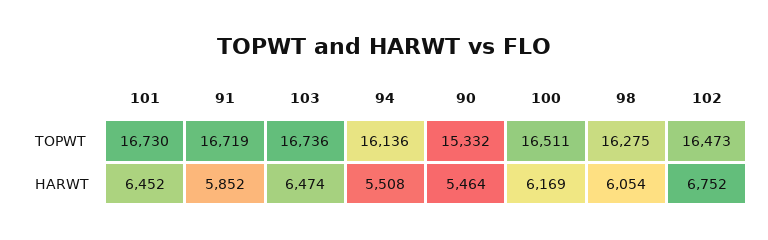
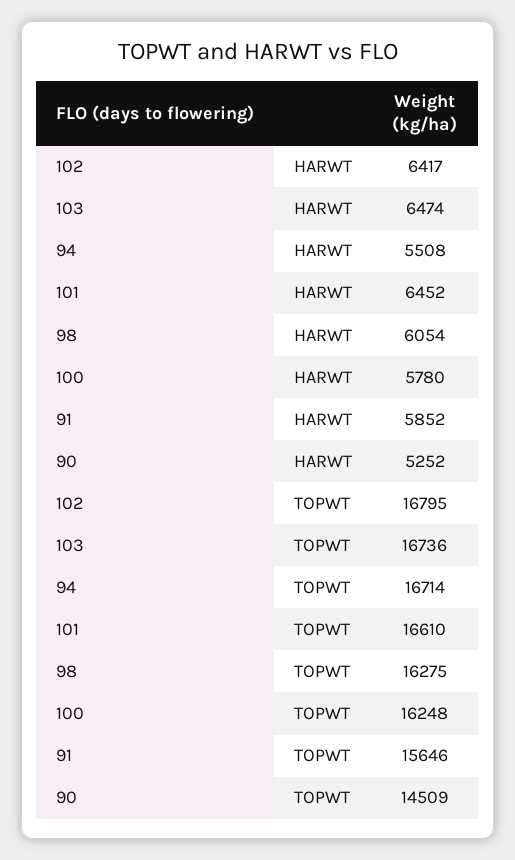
101, TOPWT: 16730 -> 16610
91, TOPWT: 16719 -> 15646
94, TOPWT: 16136 -> 16714
90, TOPWT: 15332 -> 14509
100, TOPWT: 16511 -> 16248
102, TOPWT: 16473 -> 16795
90, HARWT: 5464 -> 5252
100, HARWT: 6169 -> 5780
102, HARWT: 6752 -> 6417

